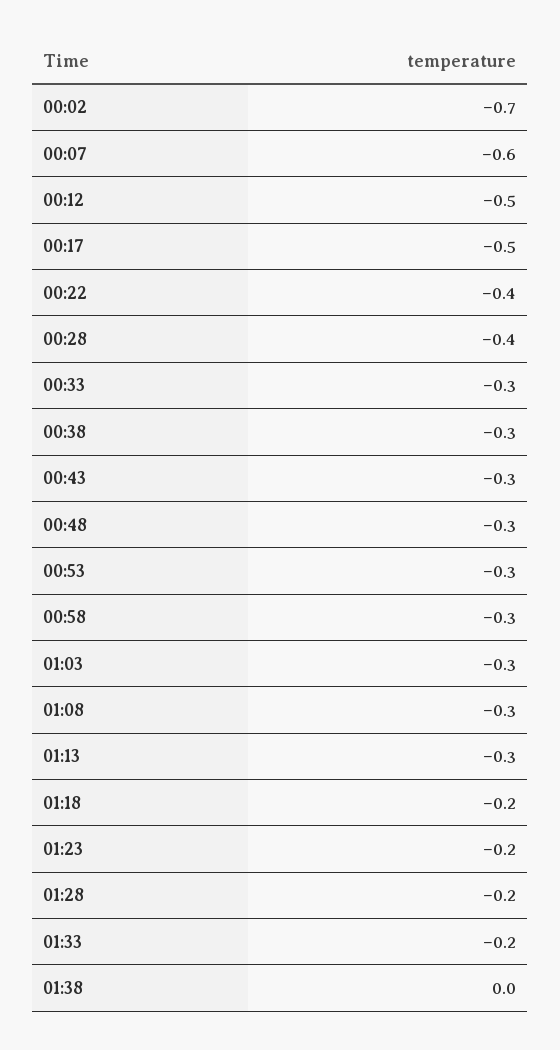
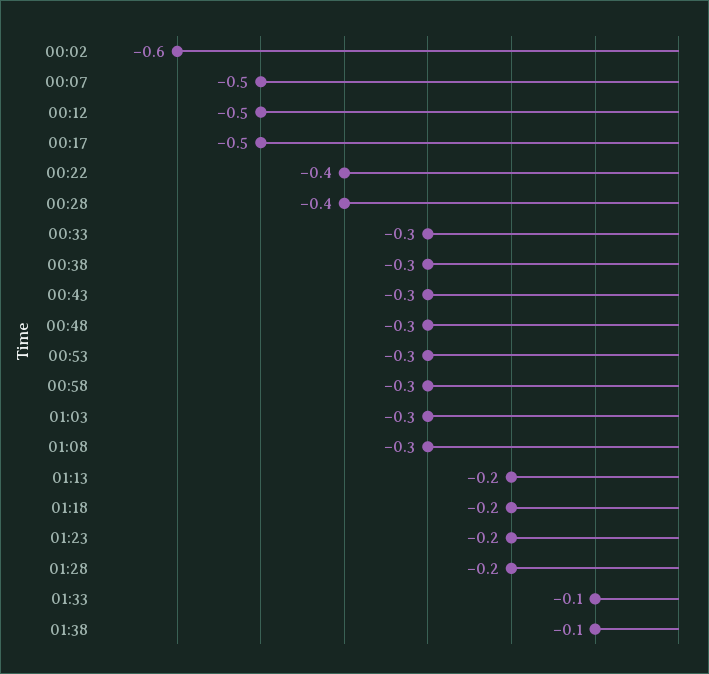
00:02: -0.7 -> -0.6
00:07: -0.6 -> -0.5
01:13: -0.3 -> -0.2
01:33: -0.2 -> -0.1
01:38: 0 -> -0.1

